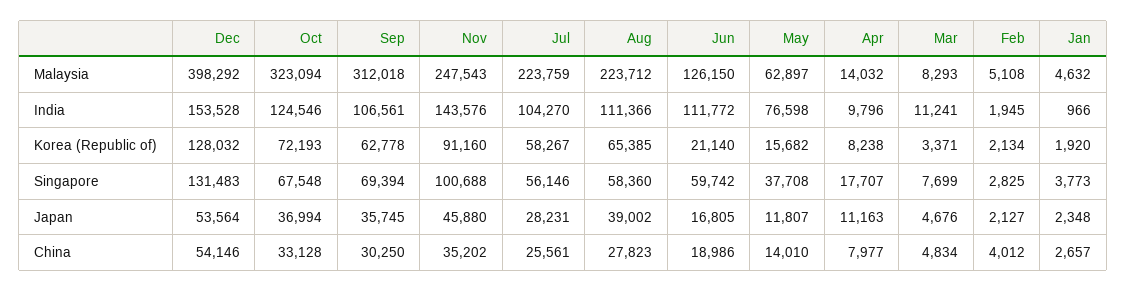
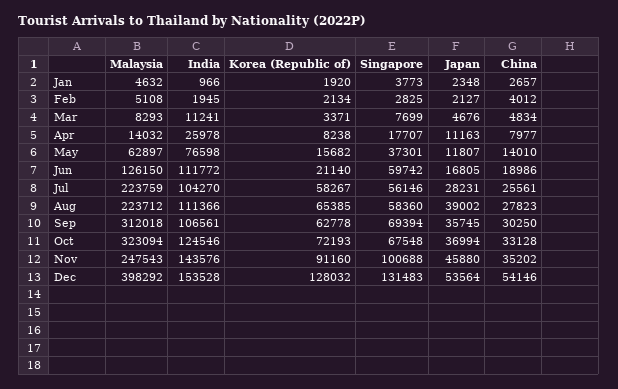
Apr, India: 9796 -> 25978
May, Singapore: 37708 -> 37301

